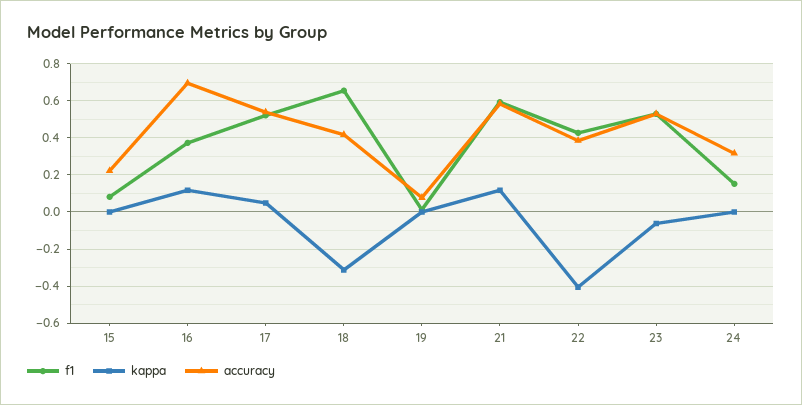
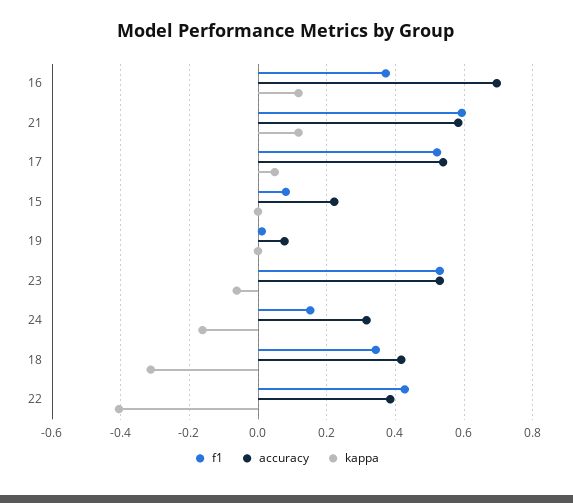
f1, 18: 0.65 -> 0.34
kappa, 24: 0 -> -0.16

